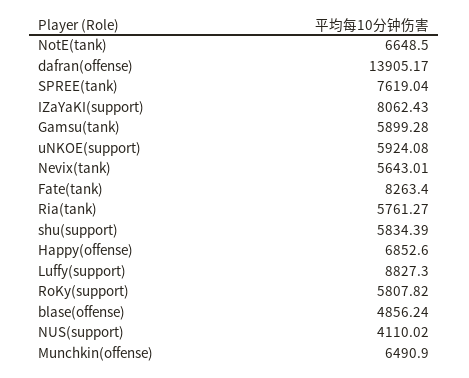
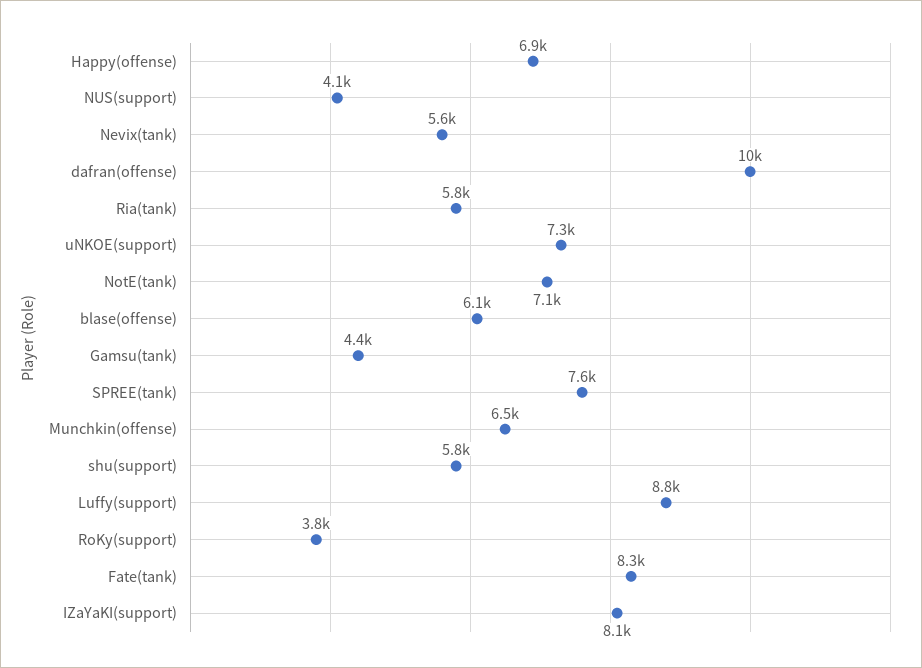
NotE(tank): 6648.5 -> 7100
dafran(offense): 13905.17 -> 10000
Gamsu(tank): 5899.28 -> 4400
uNKOE(support): 5924.08 -> 7300
RoKy(support): 5807.82 -> 3800
blase(offense): 4856.24 -> 6100

